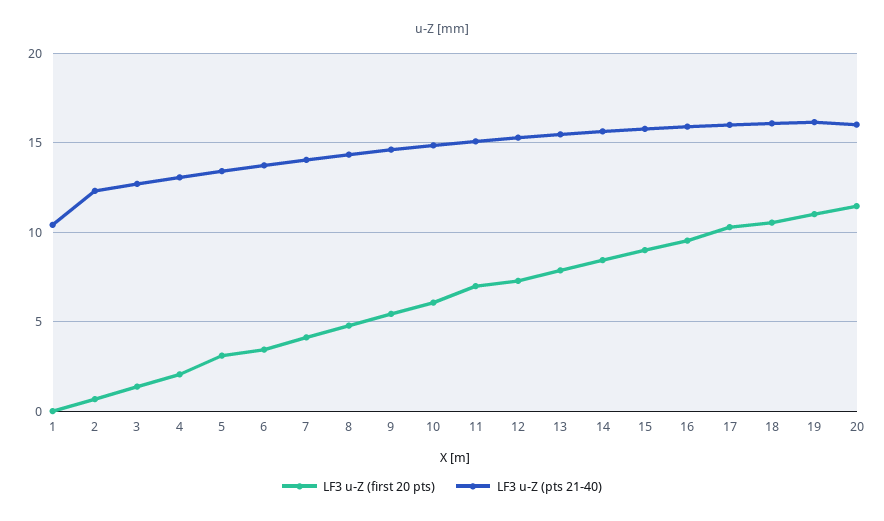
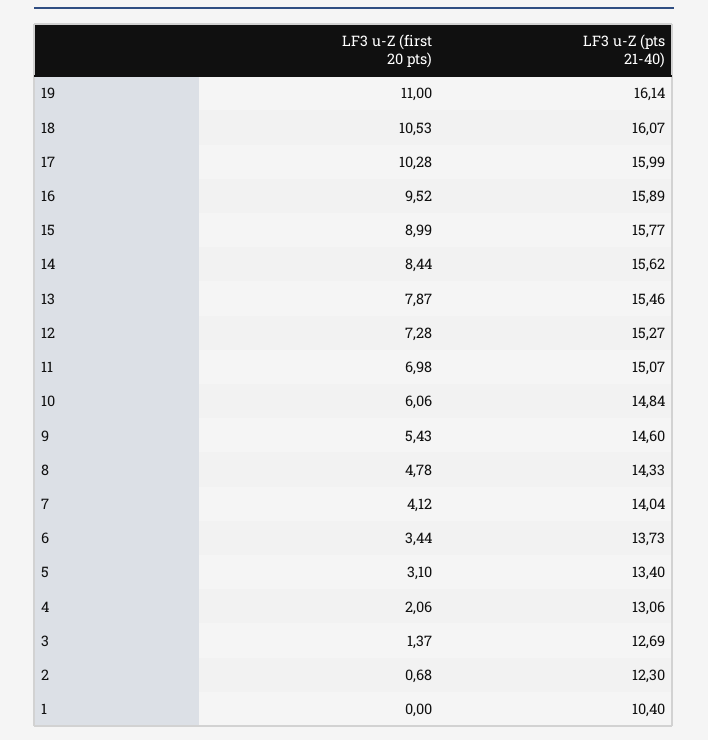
LF3 u-Z (first 20 pts), 20: 11.5 -> none
LF3 u-Z (pts 21-40), 20: 16 -> none

